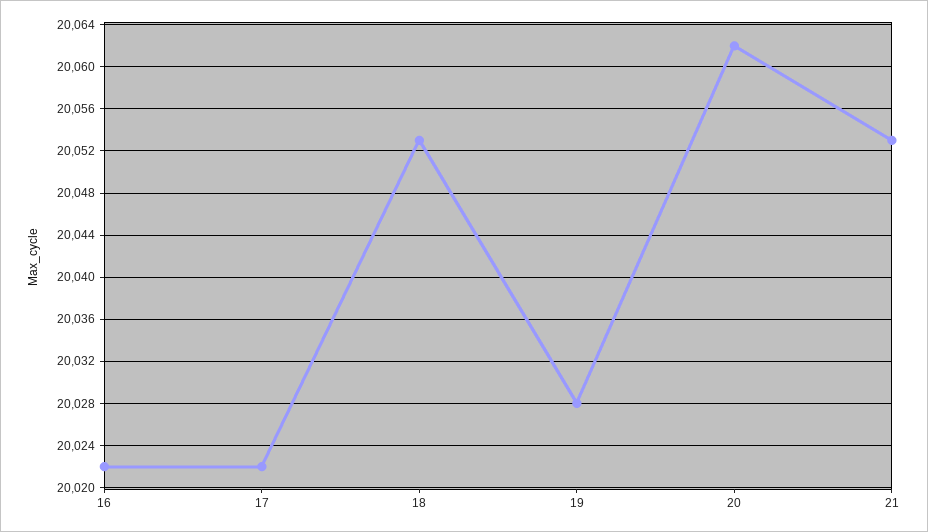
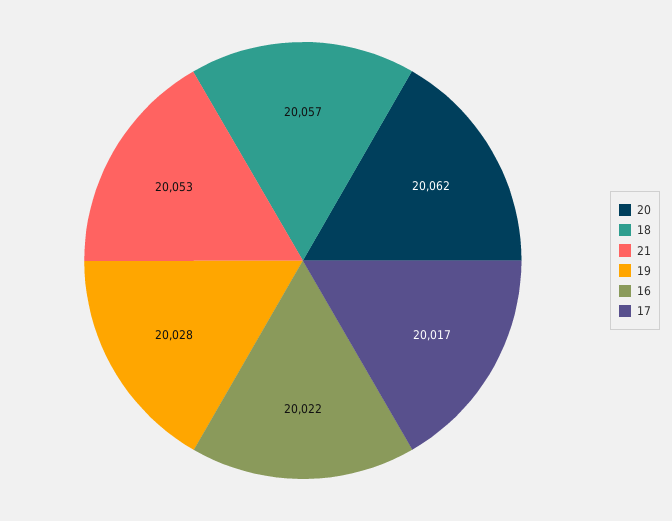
17: 20022 -> 20017
18: 20053 -> 20057

